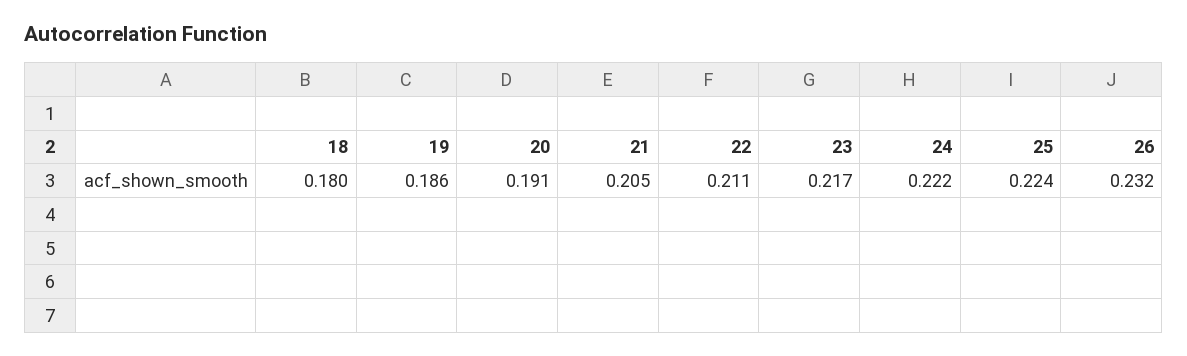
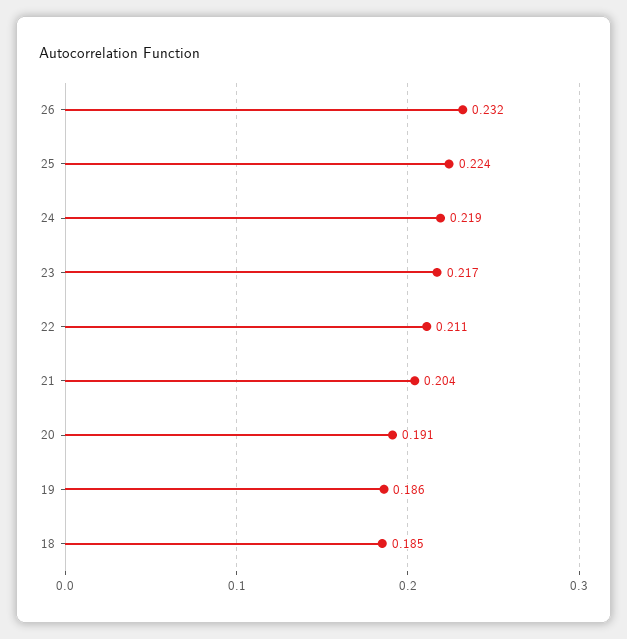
18: 0.18 -> 0.185
21: 0.205 -> 0.204
24: 0.222 -> 0.219

